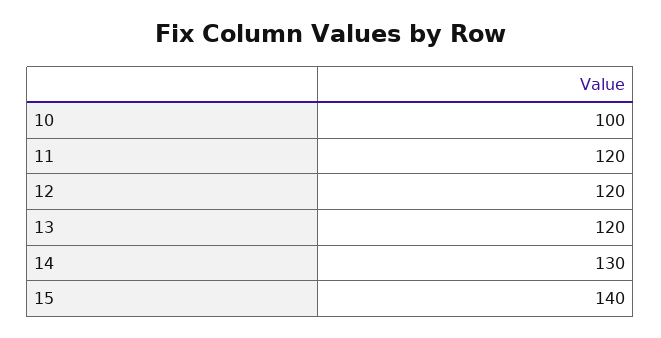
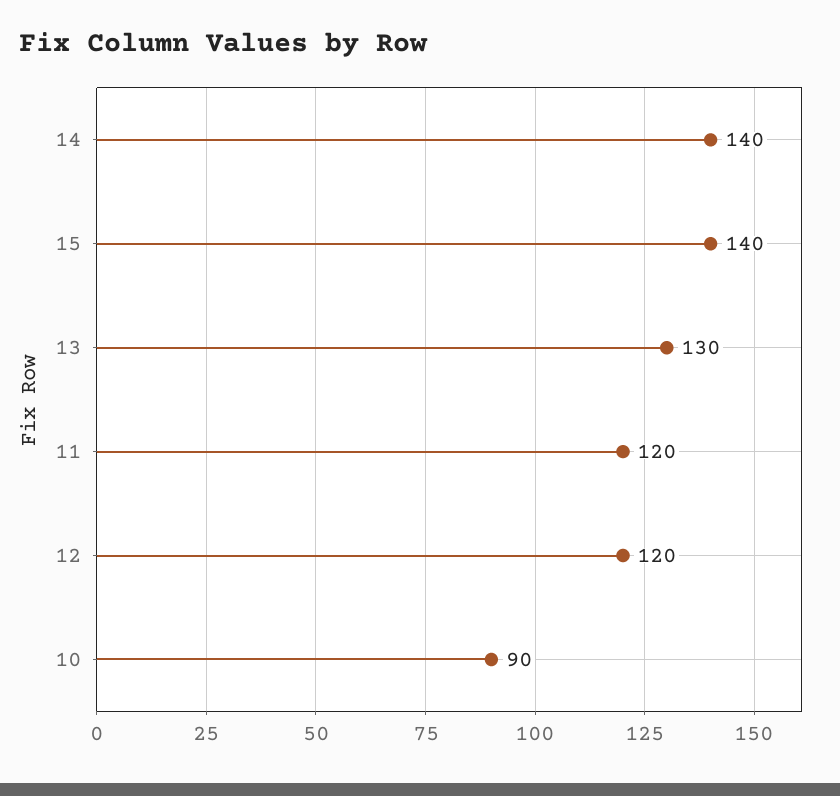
10: 100 -> 90
13: 120 -> 130
14: 130 -> 140

